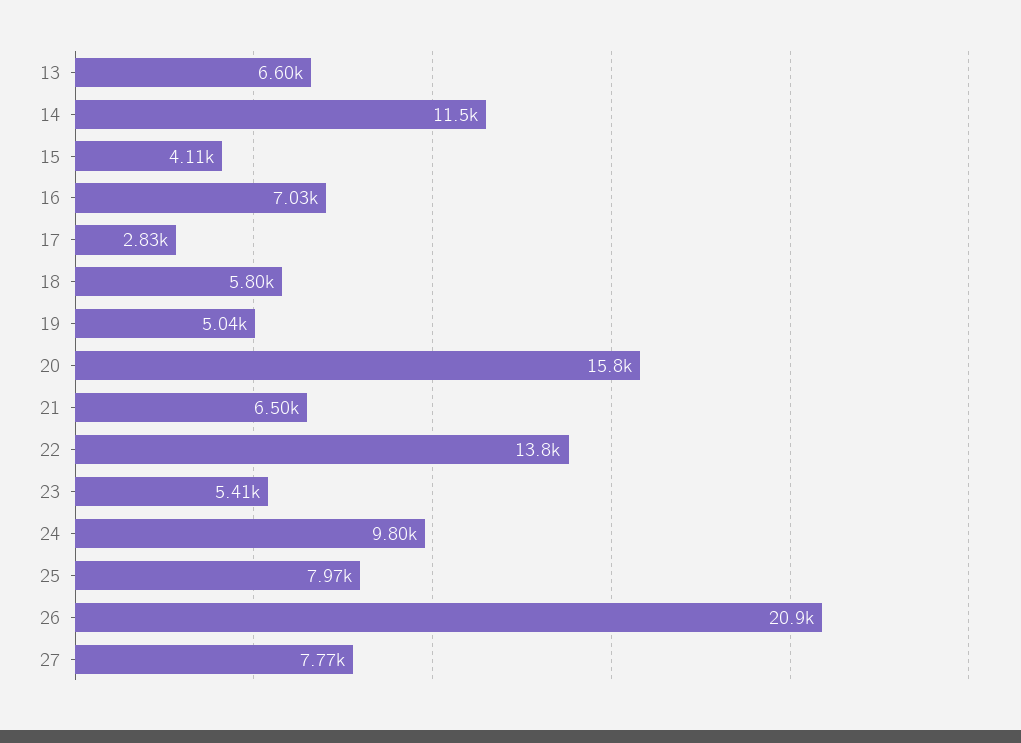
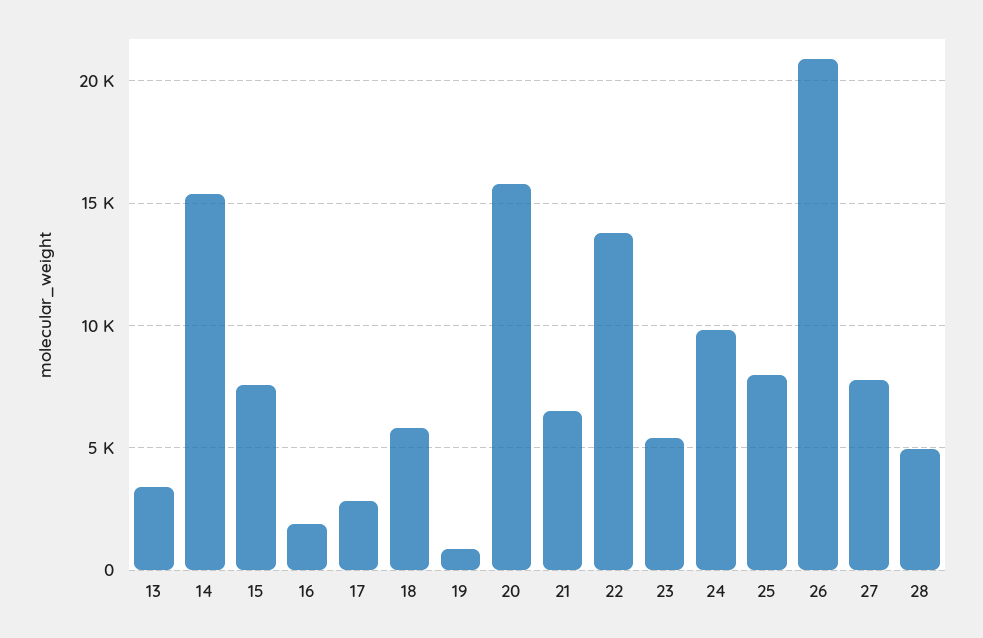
13: 6600 -> 3500
14: 11500 -> 15500
15: 4110 -> 7500
16: 7030 -> 2000
19: 5040 -> 1000
28: none -> 5000

